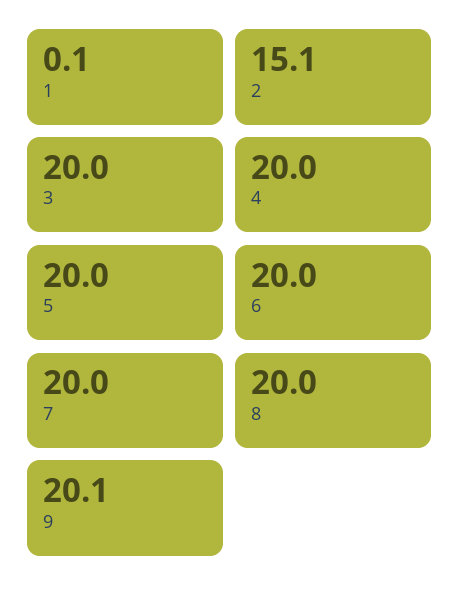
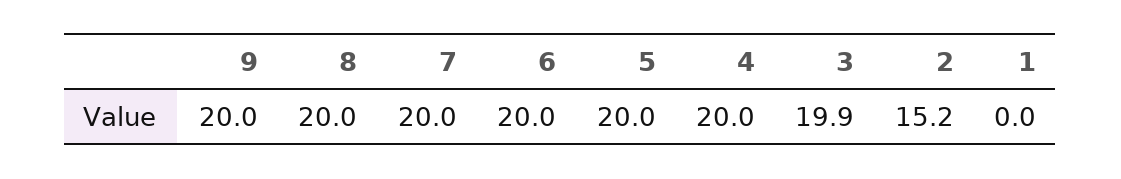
1: 0.1 -> 0
2: 15.1 -> 15.2
3: 20 -> 19.9
9: 20.1 -> 20

